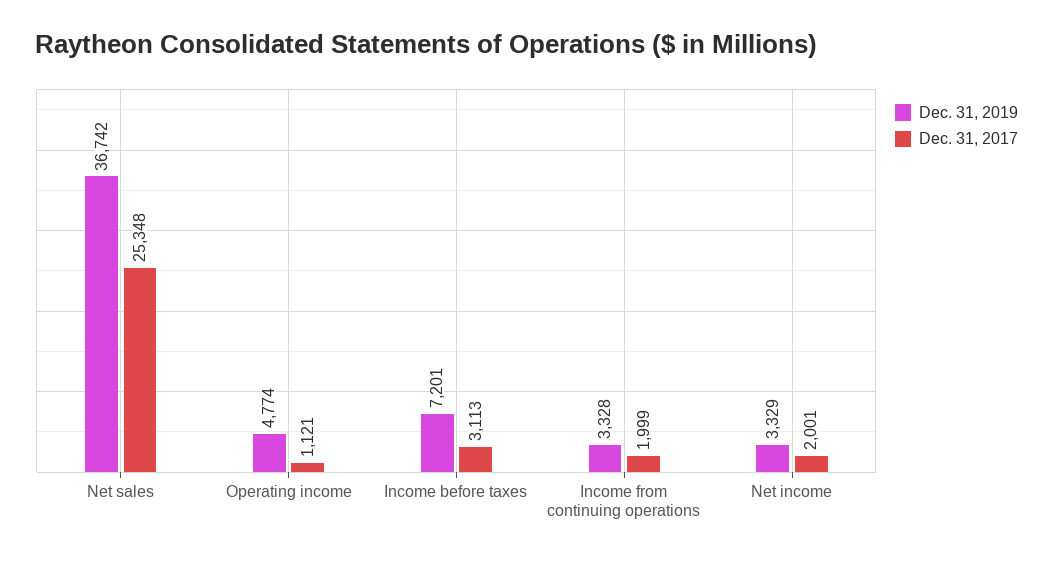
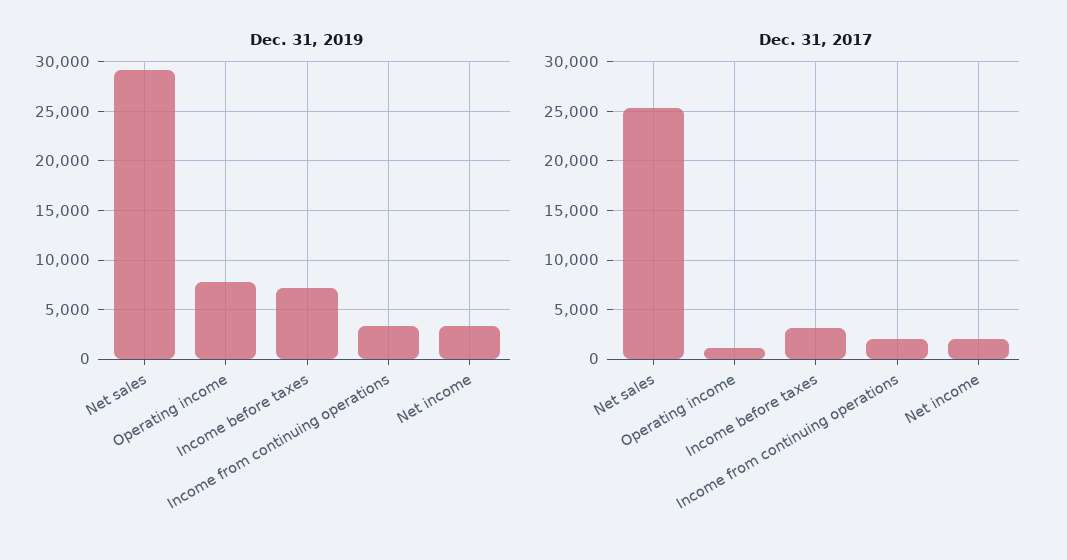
Dec. 31, 2019, Net sales: 36742 -> 29000
Dec. 31, 2019, Operating income: 4774 -> 8000

